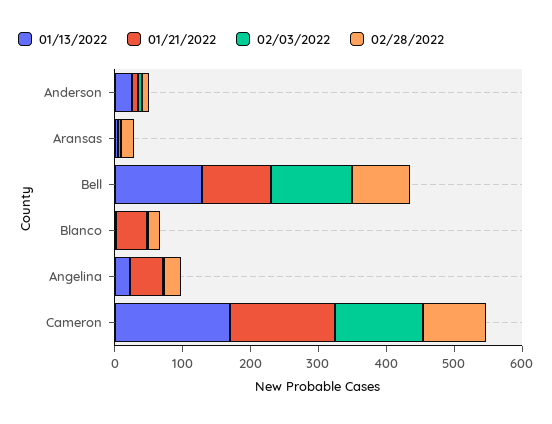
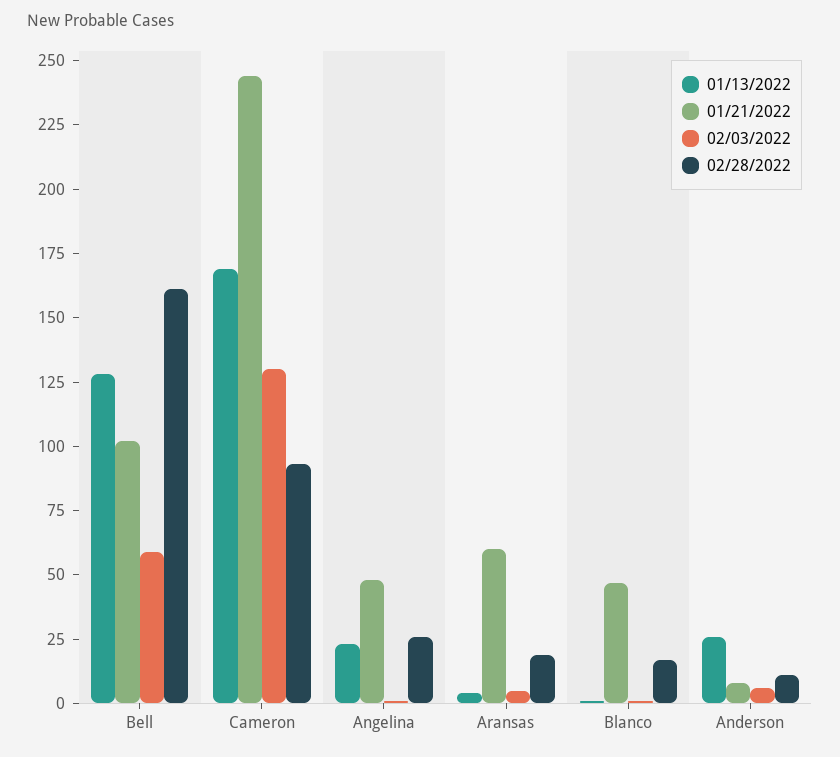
01/21/2022, Aransas: 0 -> 60
02/03/2022, Bell: 120 -> 60
02/28/2022, Bell: 80 -> 160
01/21/2022, Cameron: 160 -> 245

